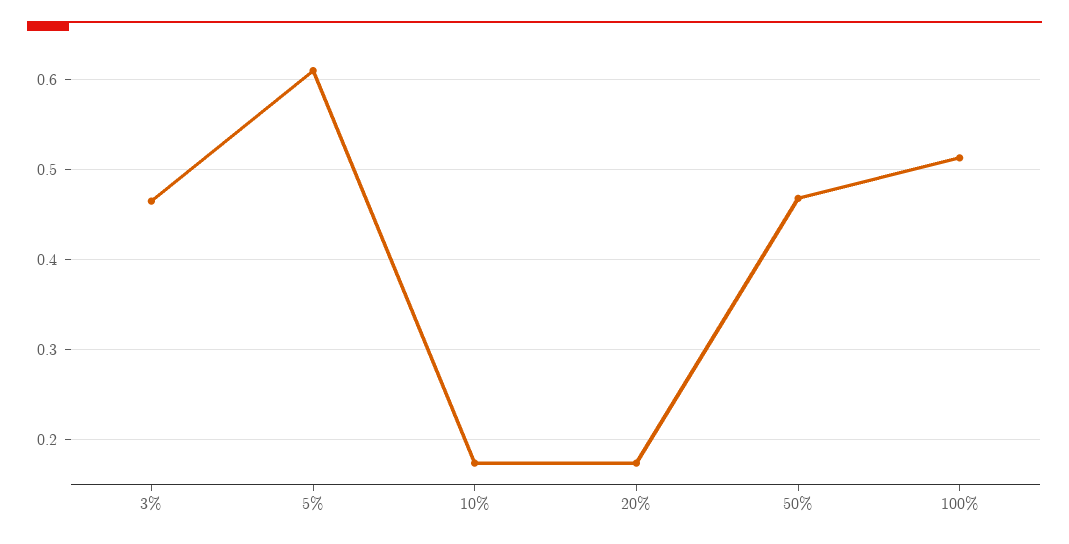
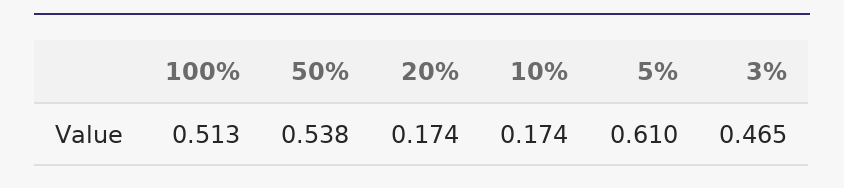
50%: 0.47 -> 0.538

